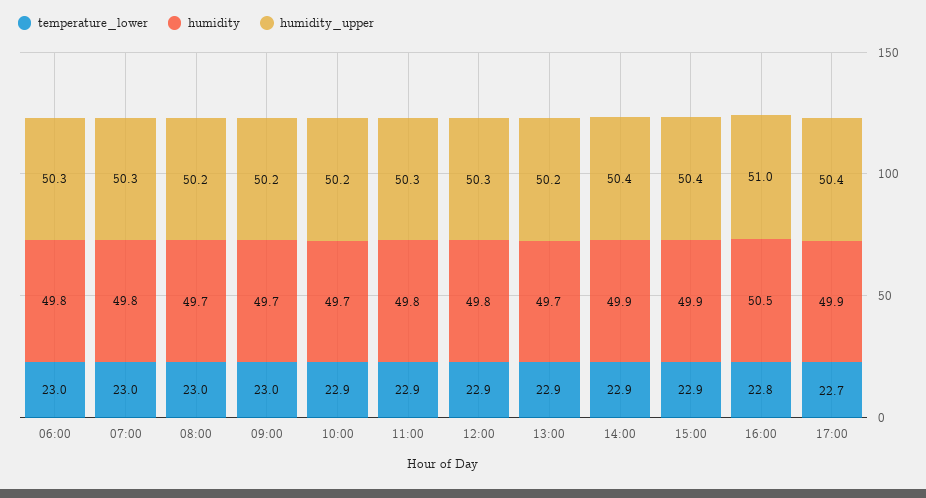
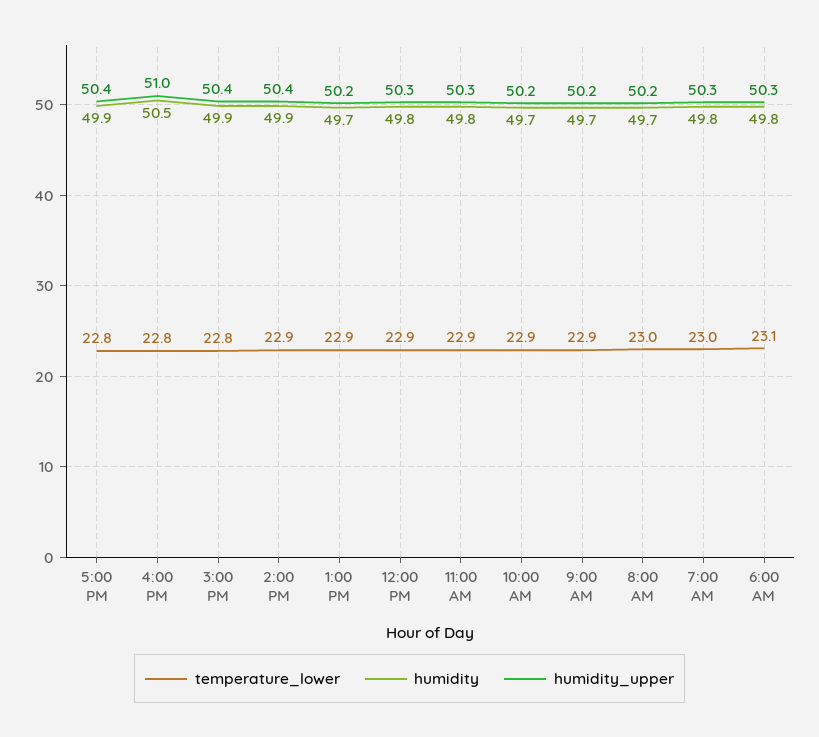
temperature_lower, 06:00: 23 -> 23.1
temperature_lower, 09:00: 23 -> 22.9
temperature_lower, 15:00: 22.9 -> 22.8
temperature_lower, 17:00: 22.7 -> 22.8

